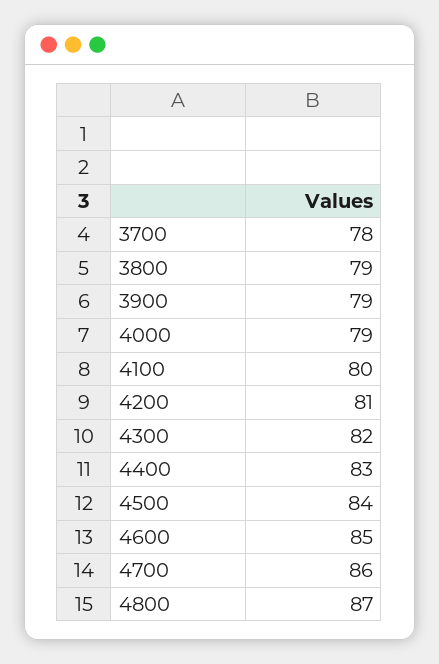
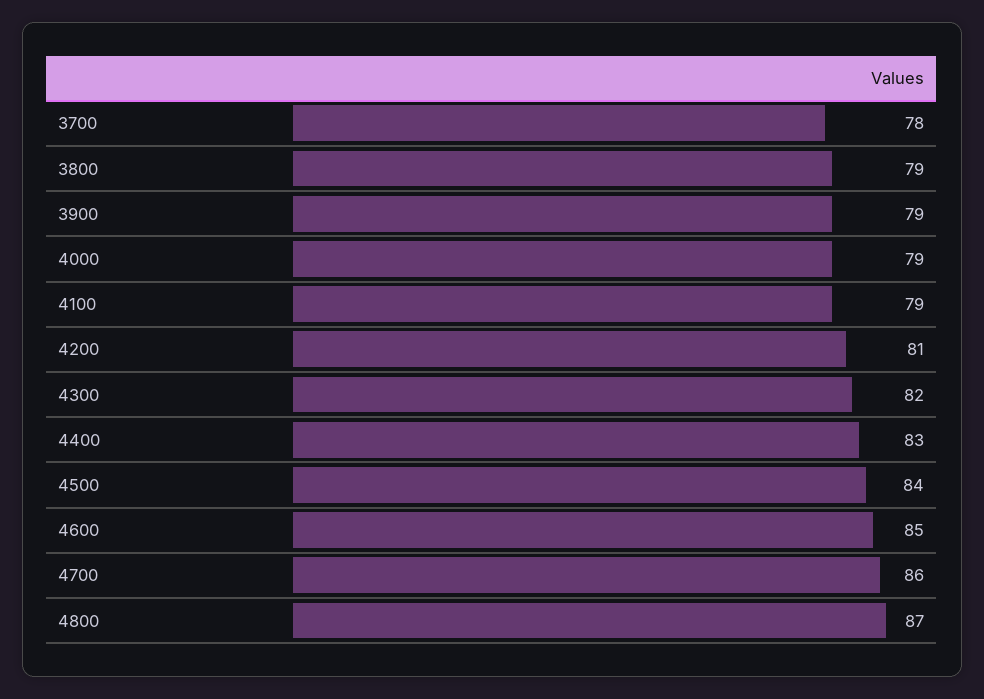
4100: 80 -> 79

